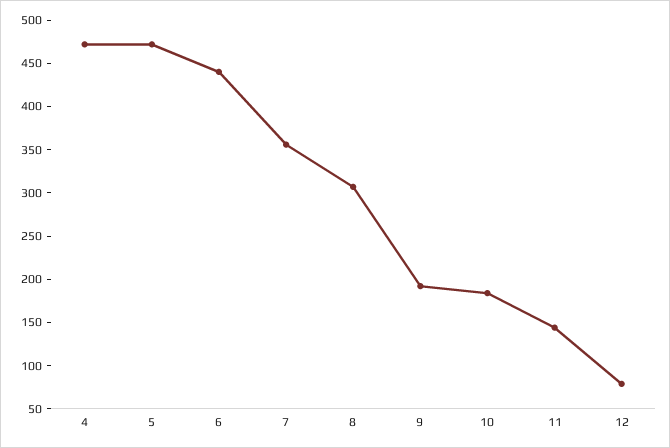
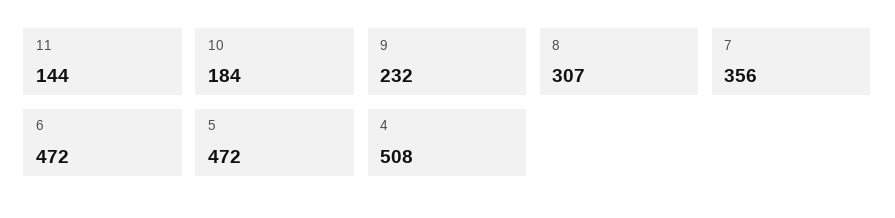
4: 470 -> 508
6: 440 -> 472
9: 190 -> 232
12: 80 -> none

